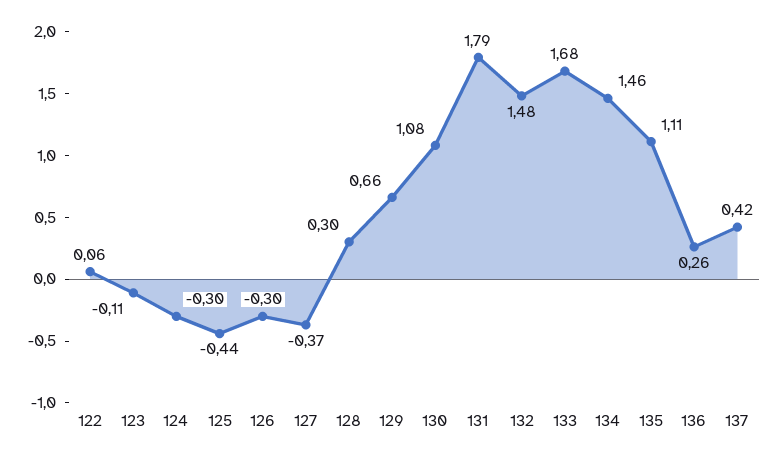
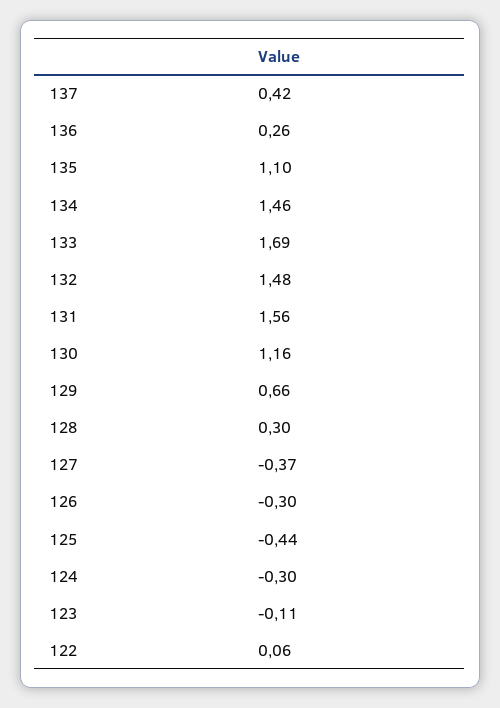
130: 1.08 -> 1.16
131: 1.79 -> 1.56
133: 1.68 -> 1.69
135: 1.11 -> 1.1

